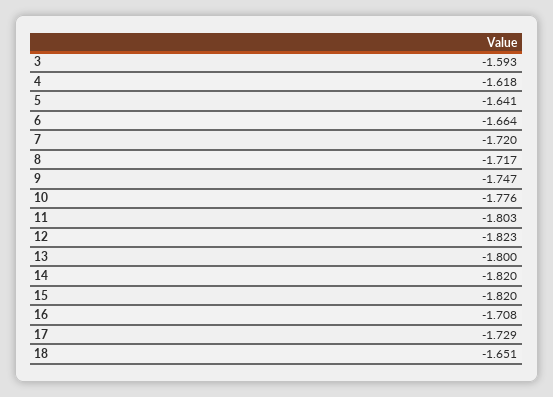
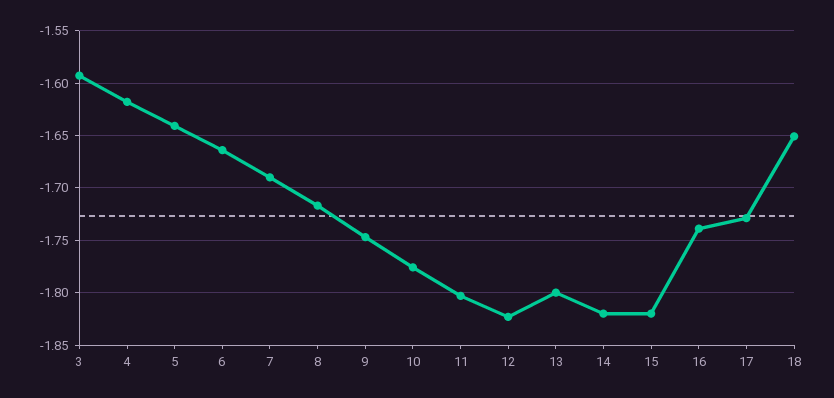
7: -1.72 -> -1.69
16: -1.708 -> -1.74

